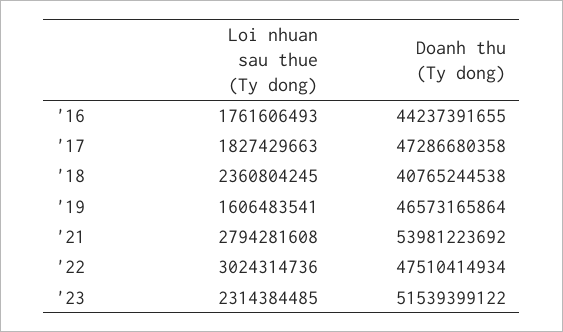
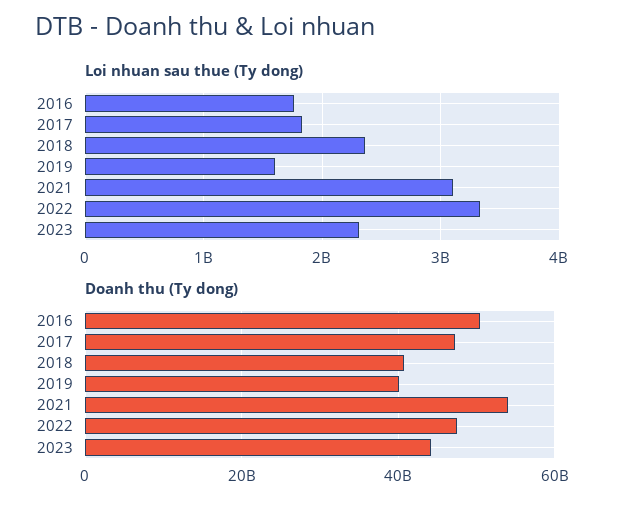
Doanh thu (Ty dong), '16: 44237391655 -> 50000000000
Doanh thu (Ty dong), '19: 46573165864 -> 40000000000
Loi nhuan sau thue (Ty dong), '21: 2794281608 -> 3100000000
Loi nhuan sau thue (Ty dong), '22: 3024314736 -> 3300000000
Doanh thu (Ty dong), '23: 51539399122 -> 44000000000

